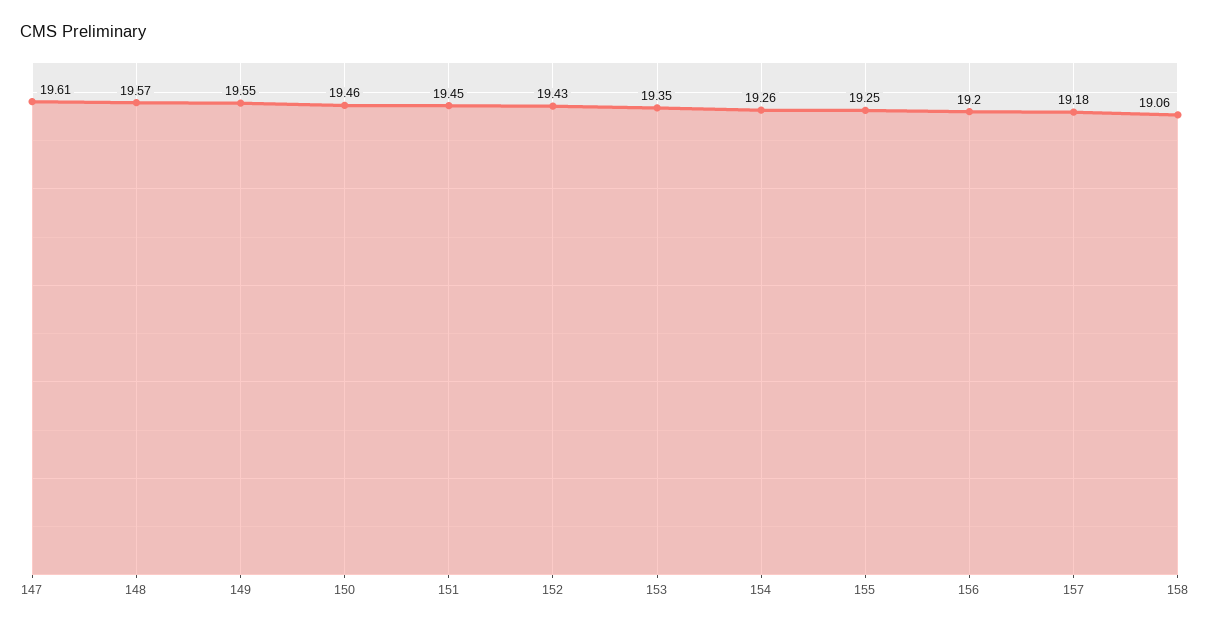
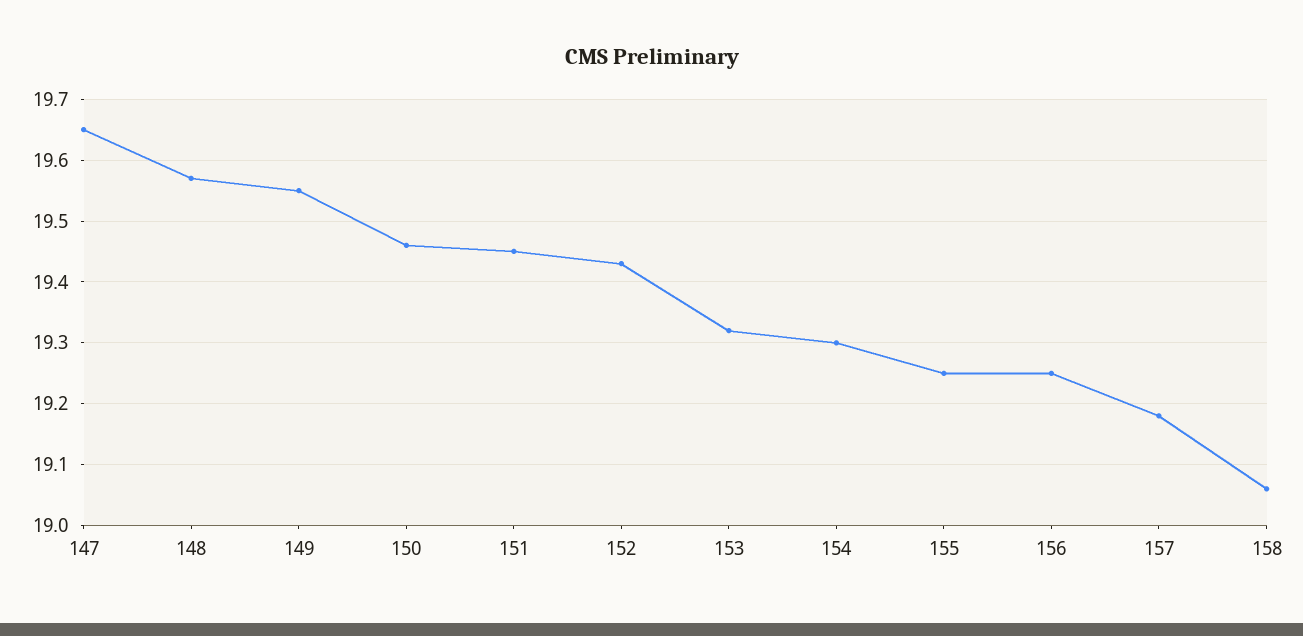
147: 19.61 -> 19.65
153: 19.35 -> 19.32
154: 19.26 -> 19.3
156: 19.2 -> 19.25

